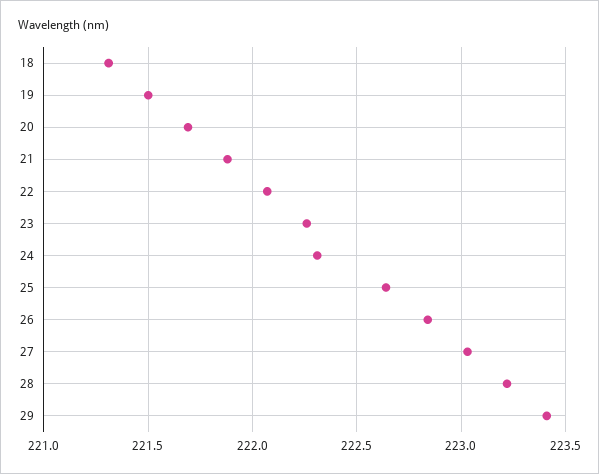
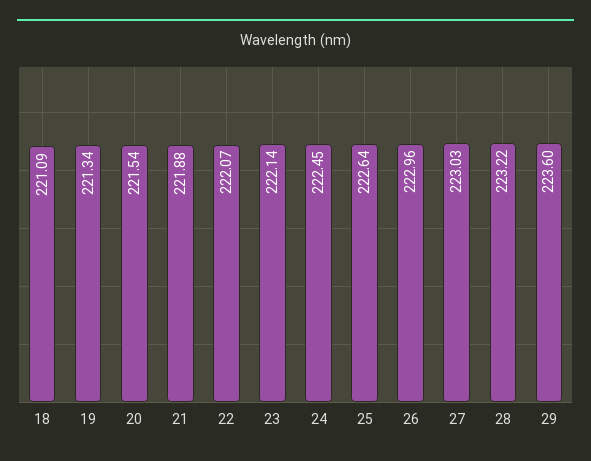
18: 221.3 -> 221.09
19: 221.5 -> 221.34
20: 221.7 -> 221.54
23: 222.25 -> 222.14
24: 222.3 -> 222.45
26: 222.85 -> 222.96
29: 223.4 -> 223.6

